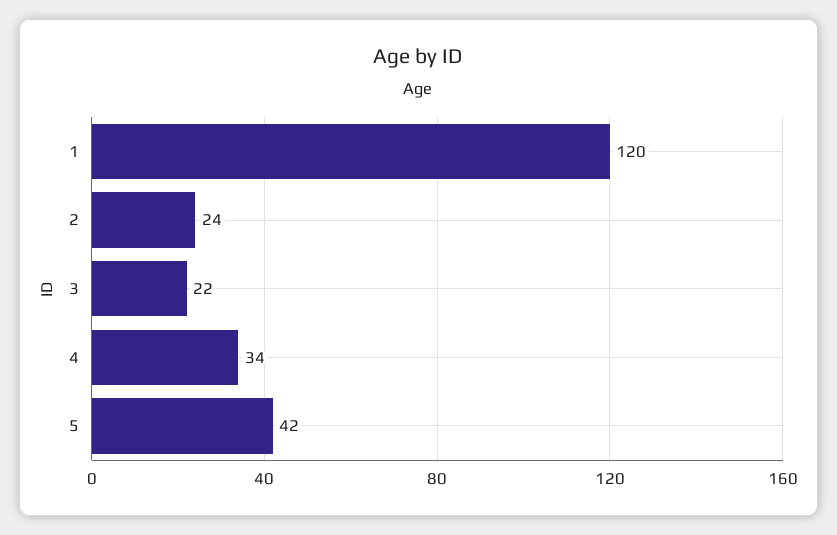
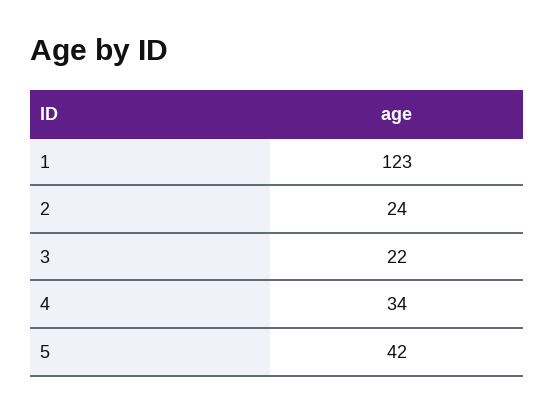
1: 120 -> 123

